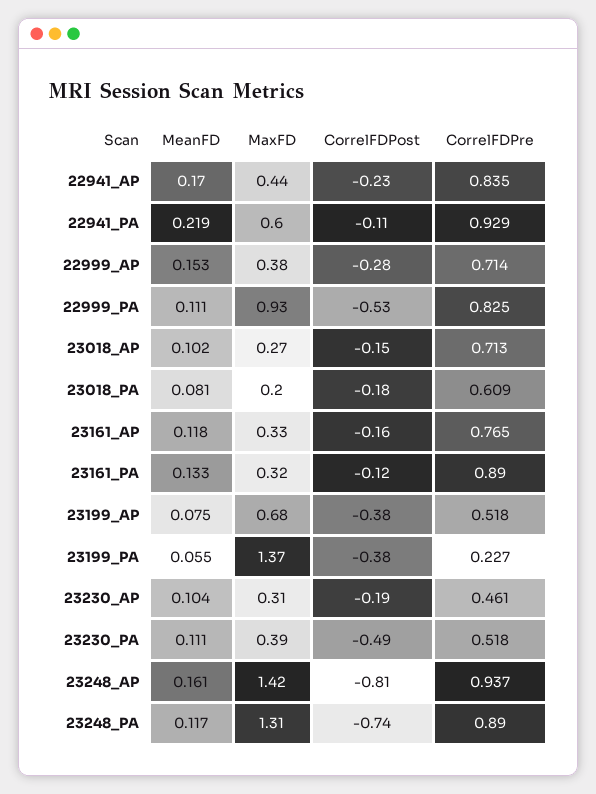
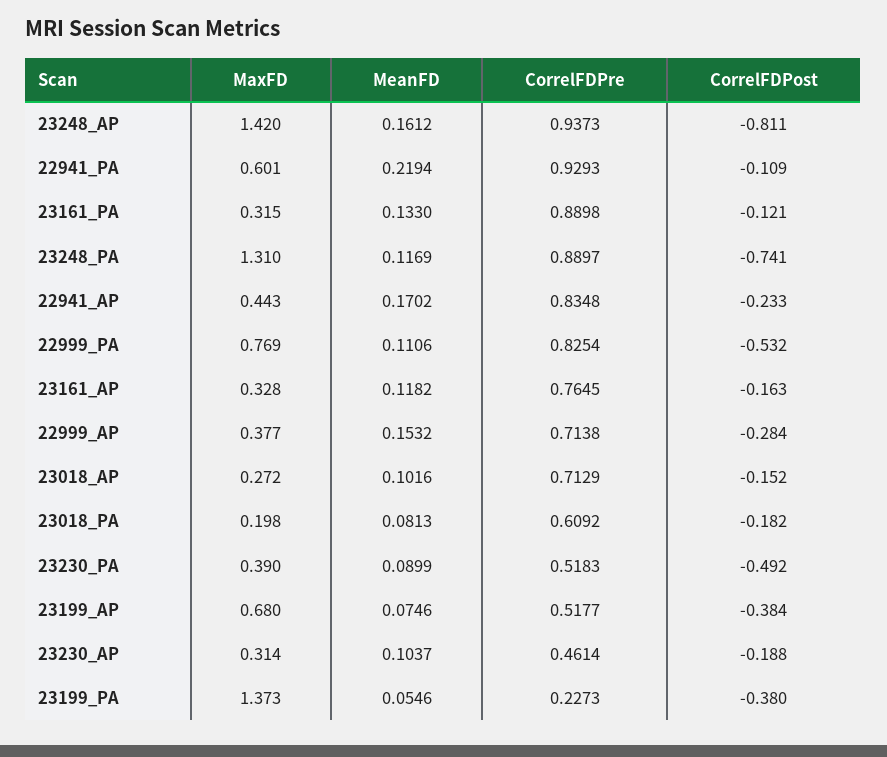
MaxFD, 22999_PA: 0.93 -> 0.769
MeanFD, 23230_PA: 0.111 -> 0.0899

